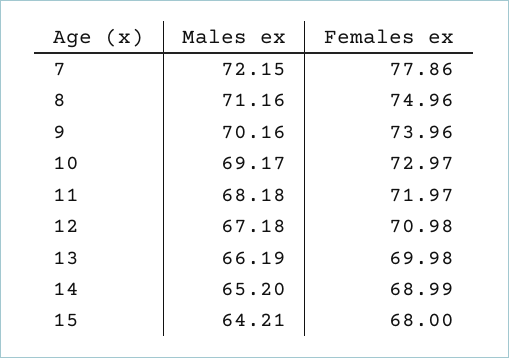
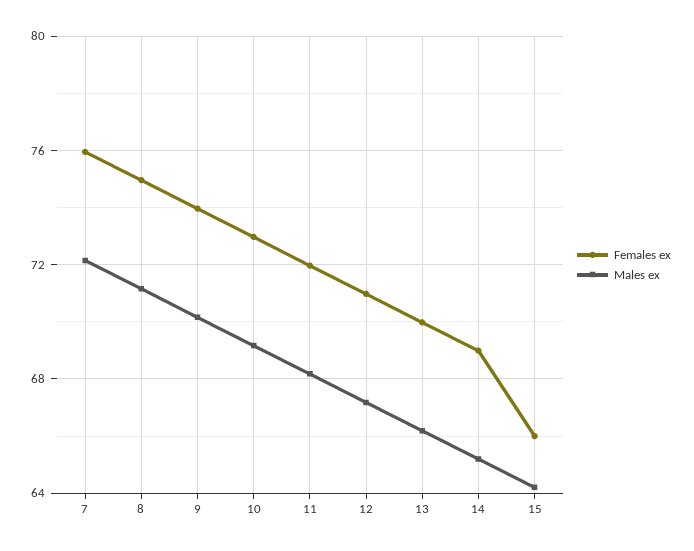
Females ex, 7: 77.86 -> 76
Females ex, 15: 68 -> 66

